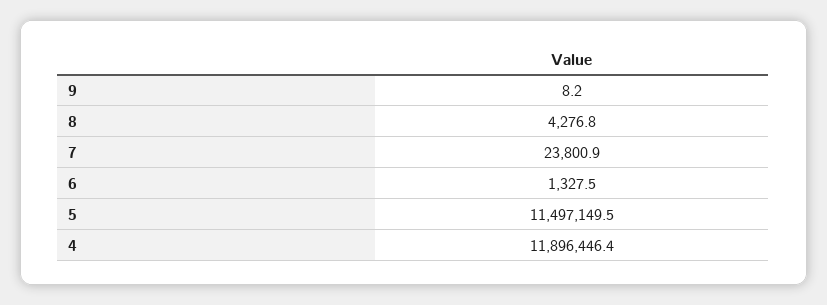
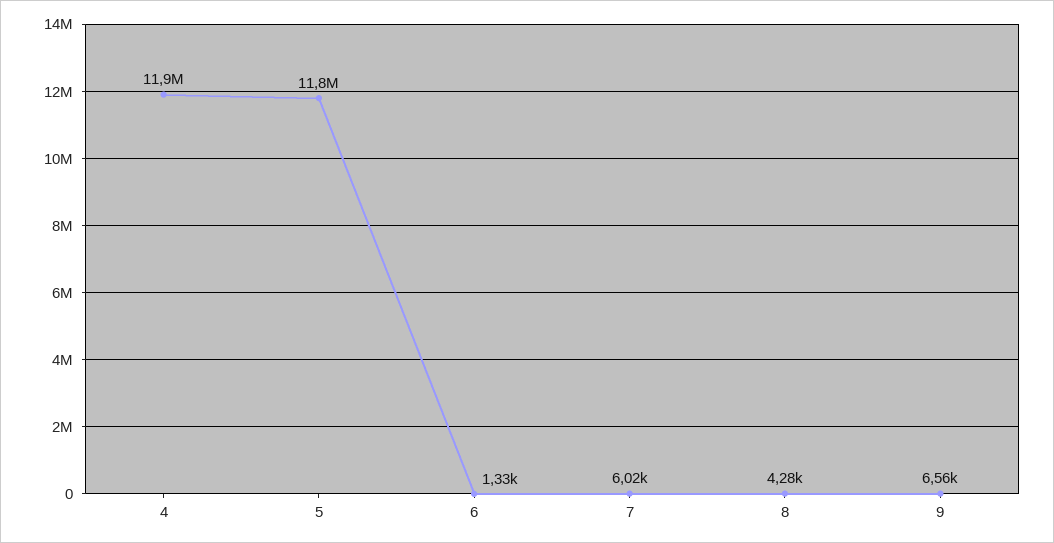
9: 8.2 -> 6560
7: 23800.9 -> 6020
5: 11497149.5 -> 11800000

